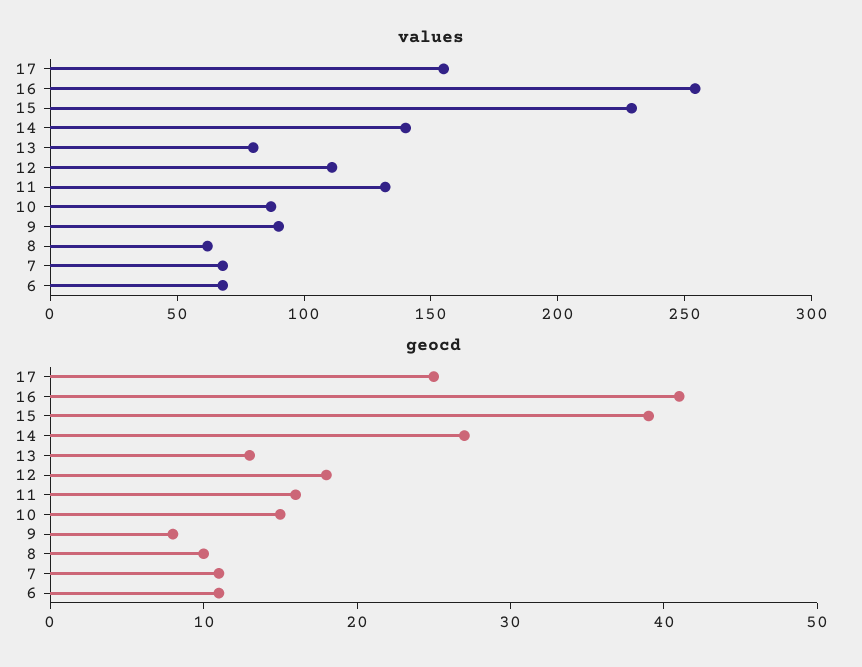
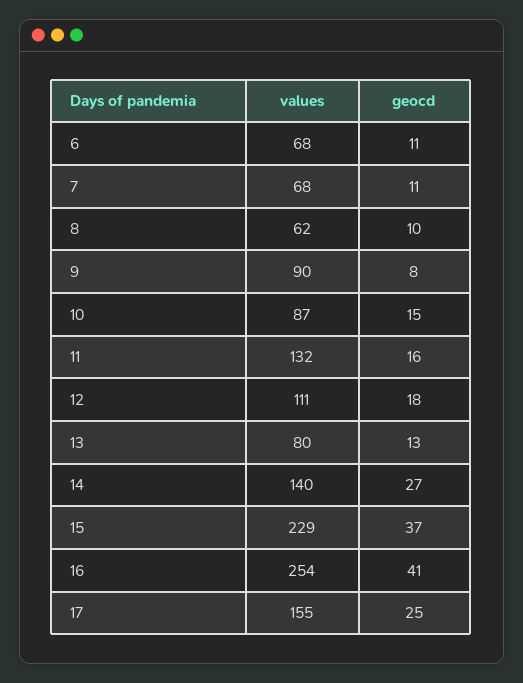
geocd, 15: 39 -> 37

